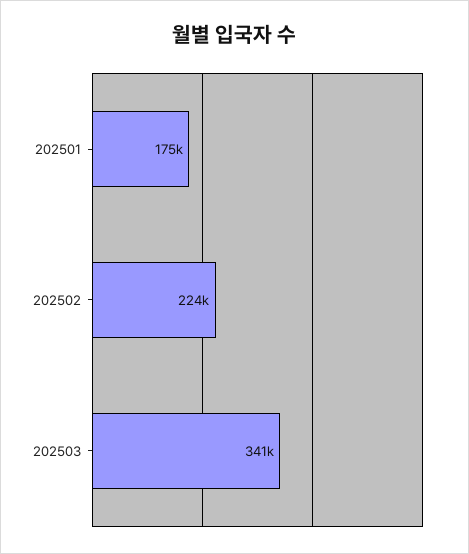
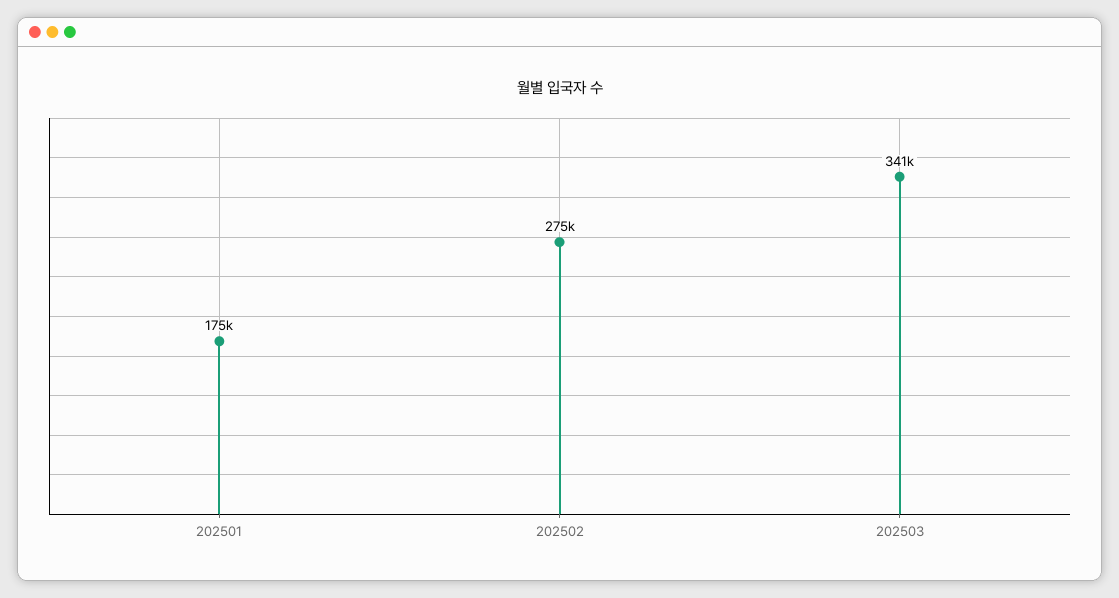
202502: 224000 -> 275000

